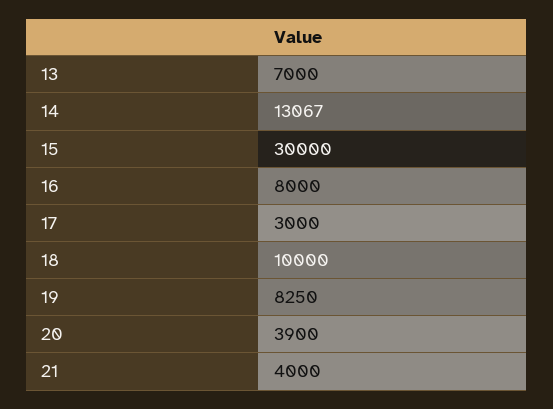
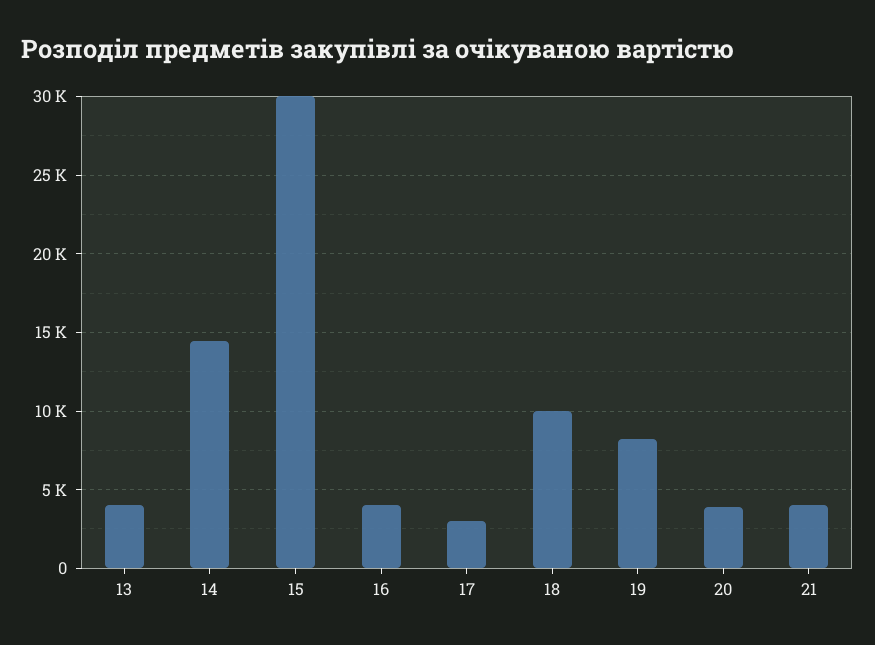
13: 7000 -> 4000
14: 13067 -> 14500
16: 8000 -> 4000

